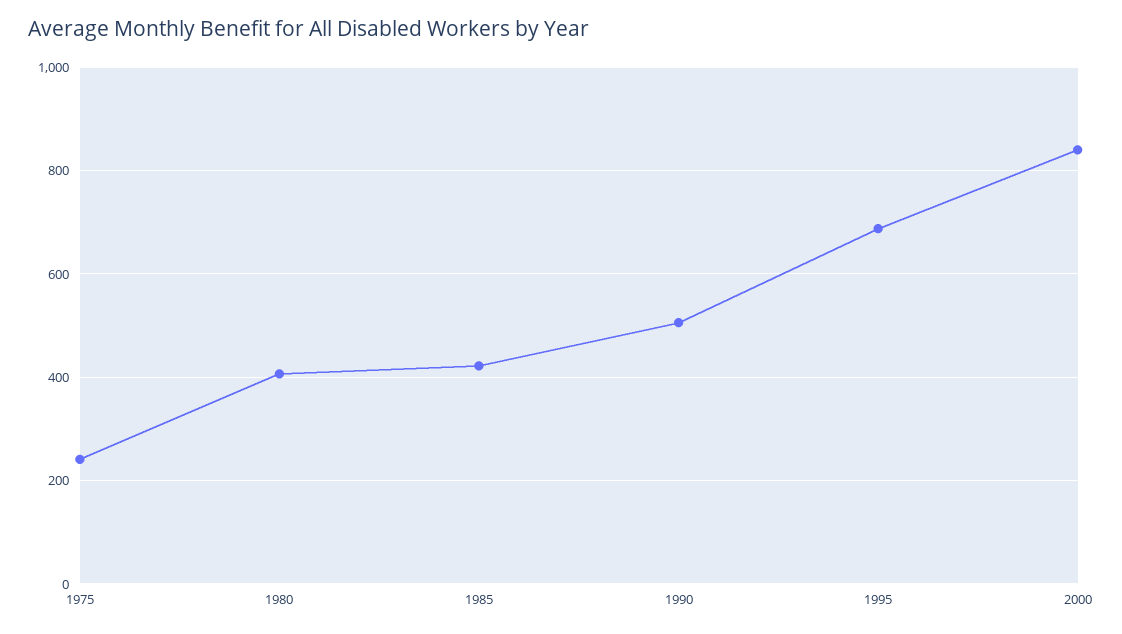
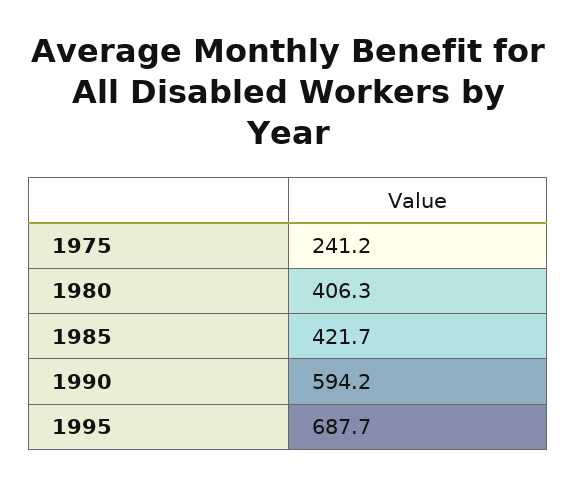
1990: 500 -> 594.2
2000: 840 -> none

